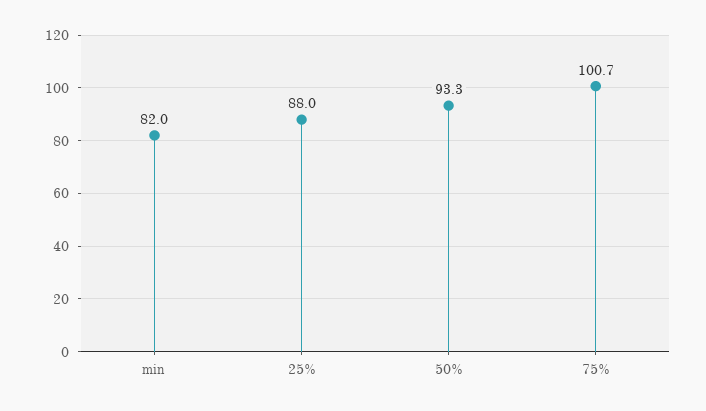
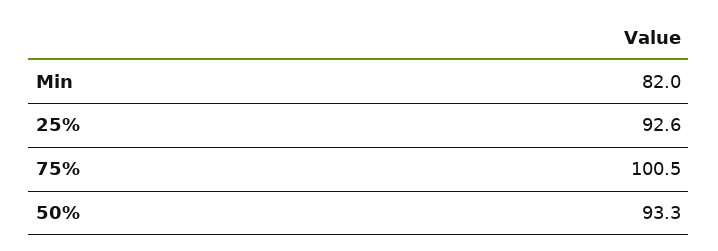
25%: 88 -> 92.6
75%: 100.7 -> 100.5

